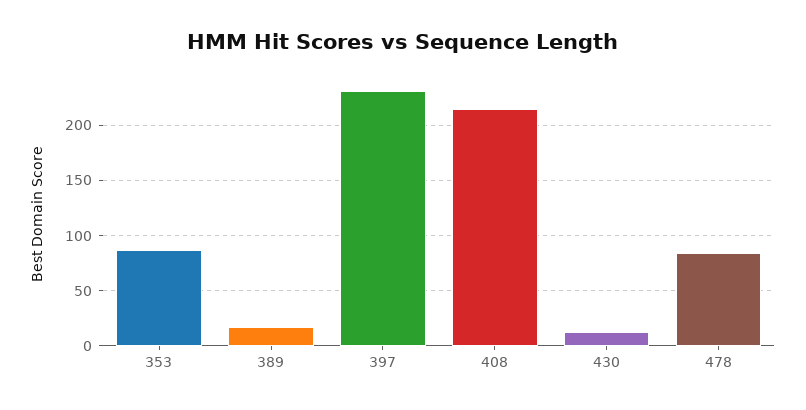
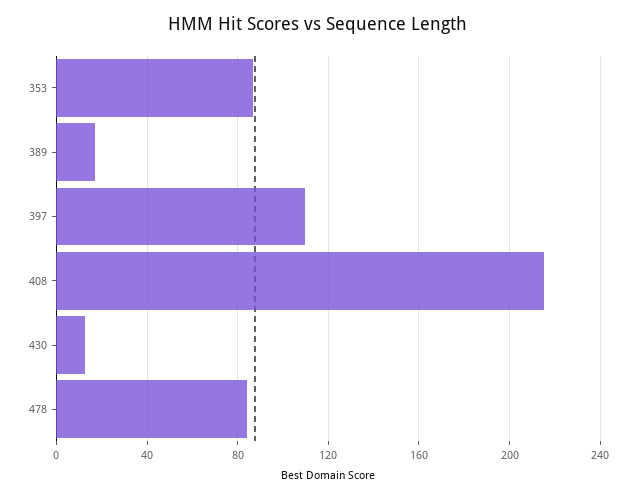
397: 230 -> 110

